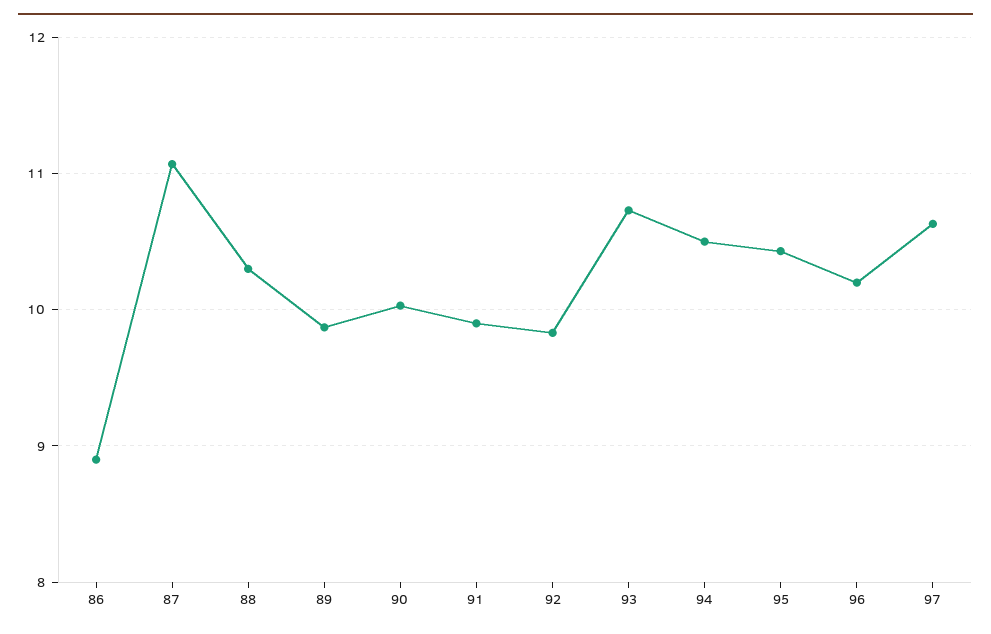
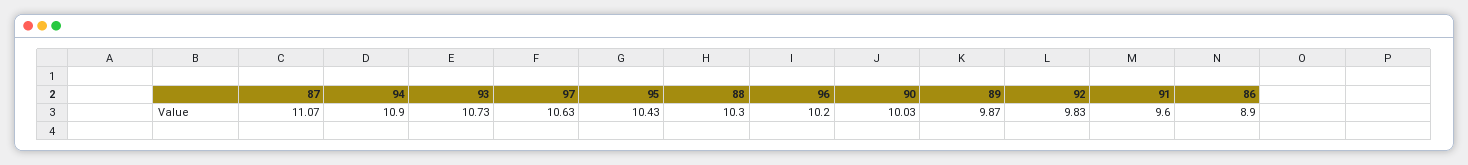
91: 9.9 -> 9.6
94: 10.5 -> 10.9

